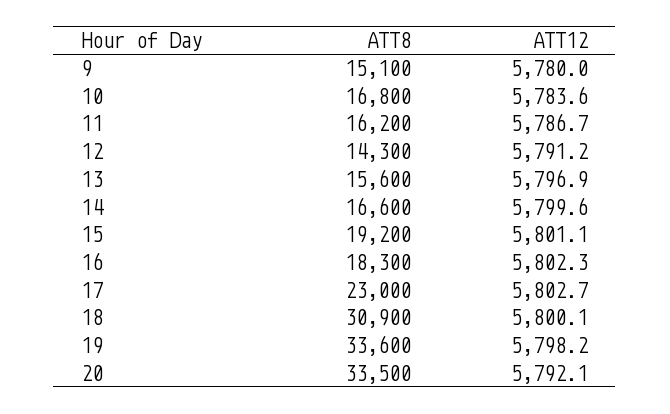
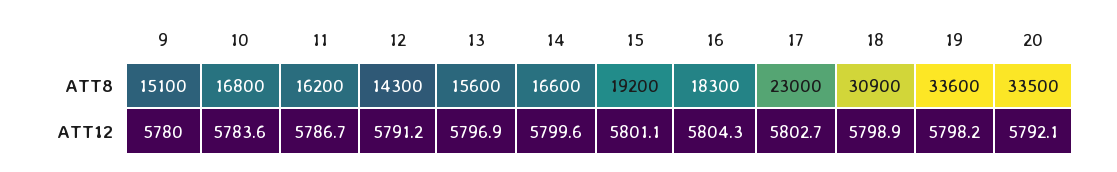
ATT12, 16: 5802.3 -> 5804.3
ATT12, 18: 5800.1 -> 5798.9

